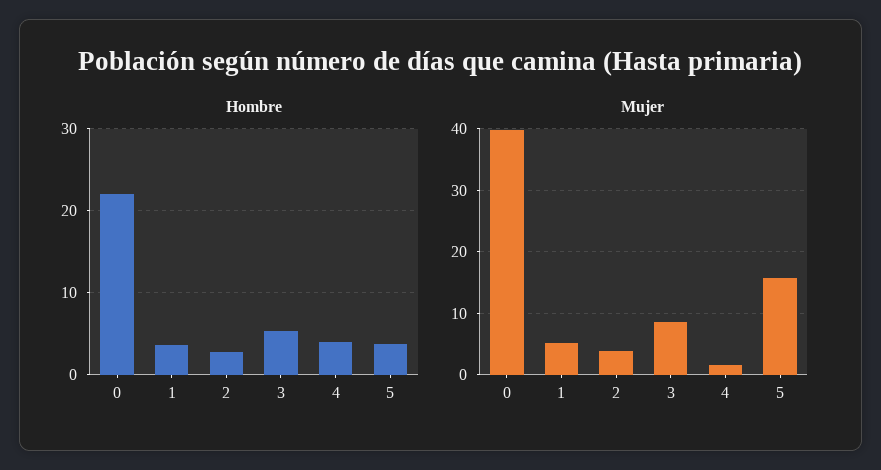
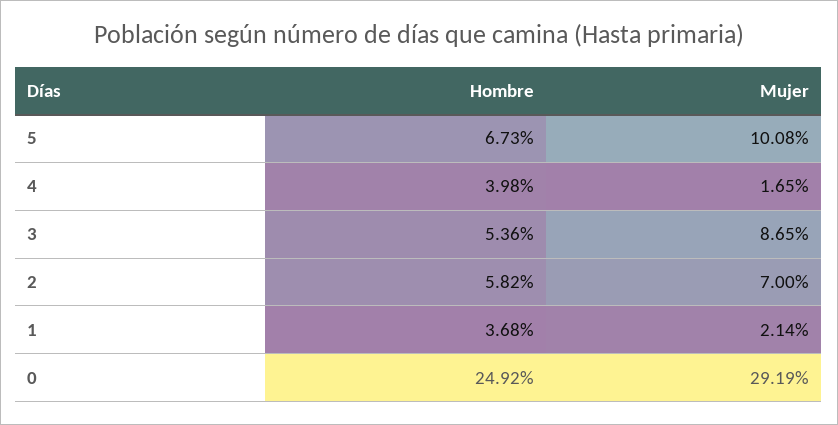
Hombre, 0: 22 -> 24.92
Hombre, 2: 3 -> 5.82
Hombre, 5: 4 -> 6.73
Mujer, 0: 40 -> 29.19
Mujer, 1: 5 -> 2.14
Mujer, 2: 4 -> 7
Mujer, 5: 16 -> 10.08

